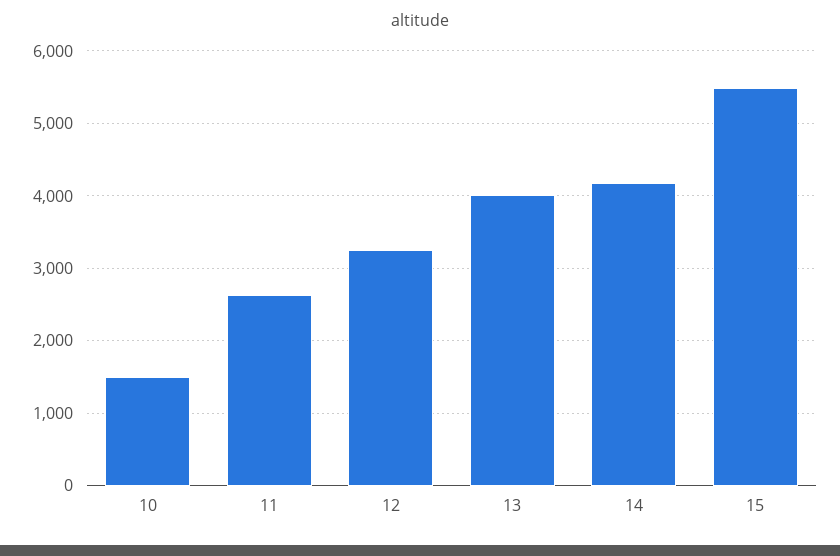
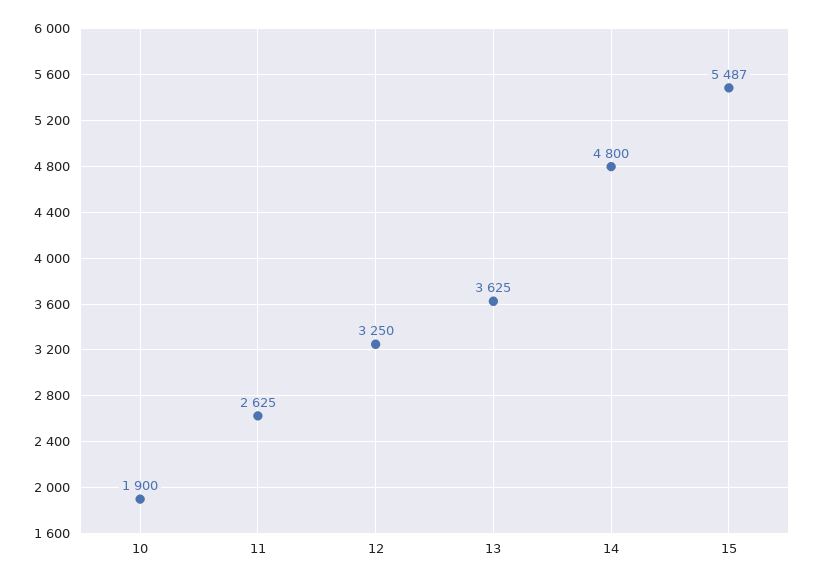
10: 1500 -> 1900
13: 4000 -> 3625
14: 4200 -> 4800

